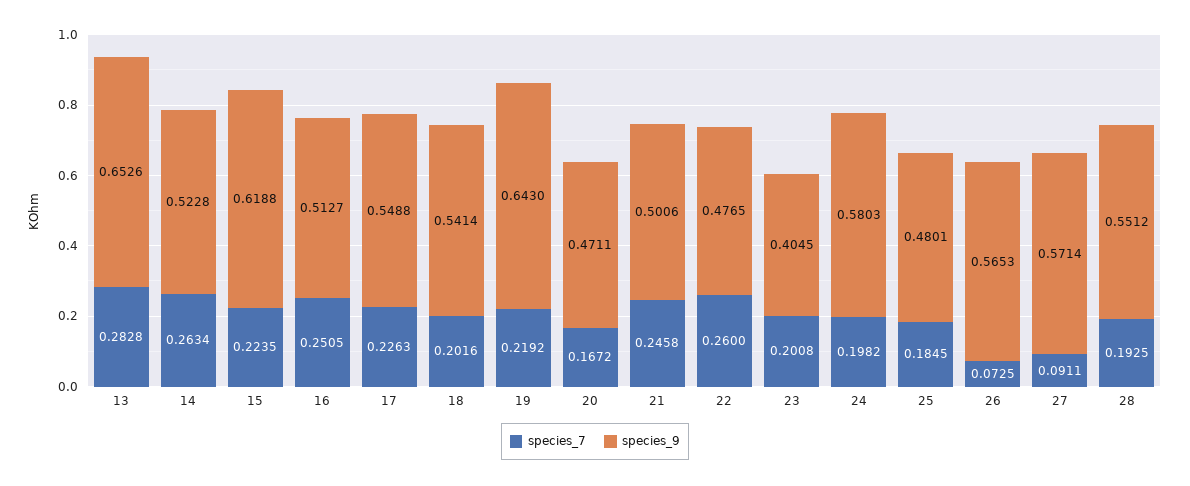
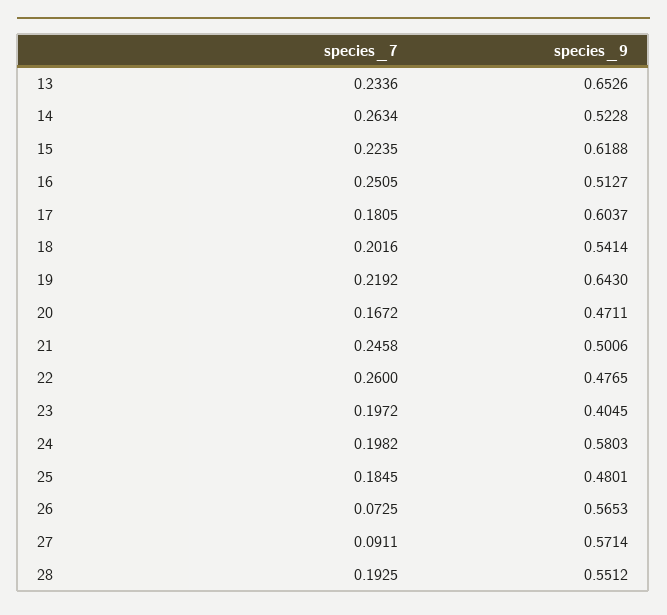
species_7, 13: 0.2828 -> 0.2336
species_7, 17: 0.2263 -> 0.1805
species_9, 17: 0.5488 -> 0.6037
species_7, 23: 0.2008 -> 0.1972

